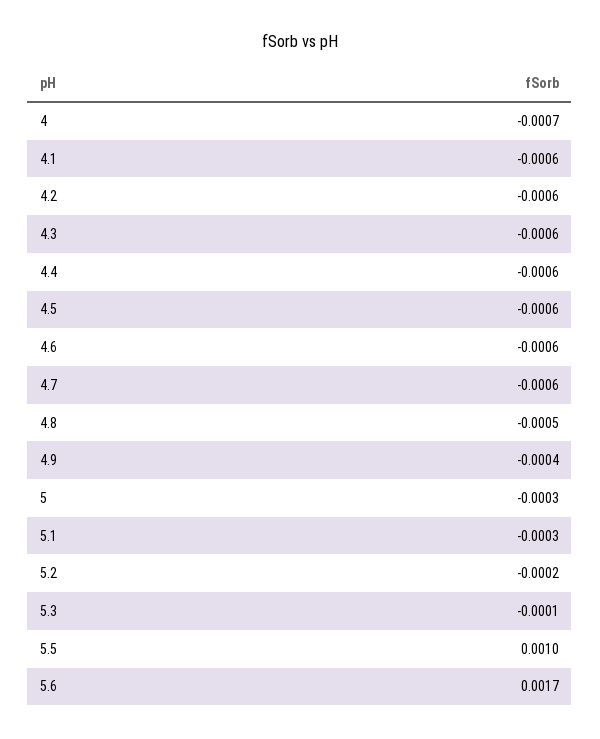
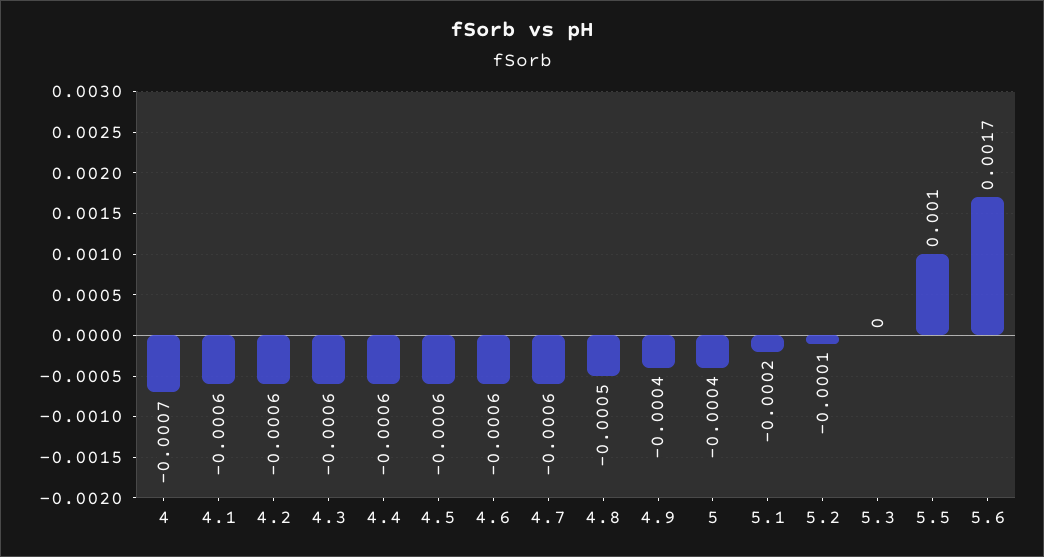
5: -0.0003 -> -0.0004
5.1: -0.0003 -> -0.0002
5.2: -0.0002 -> -0.0001
5.3: -0.0001 -> 0

